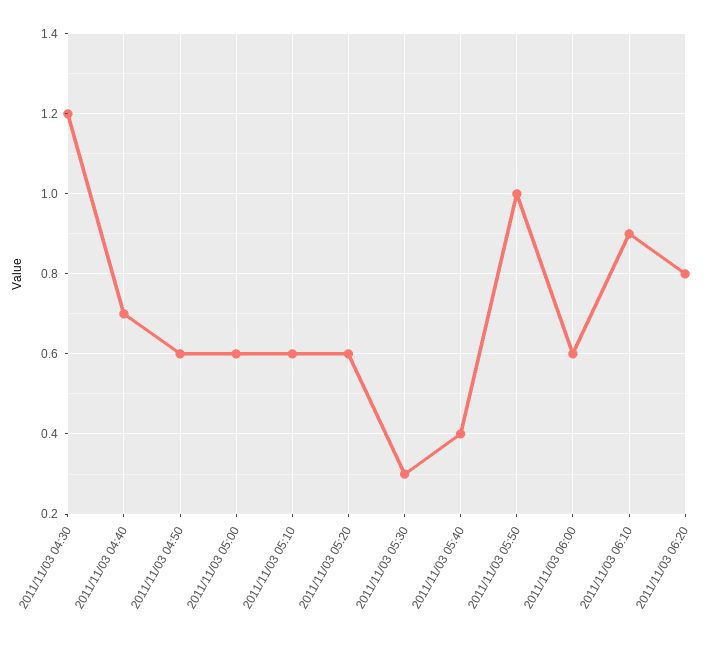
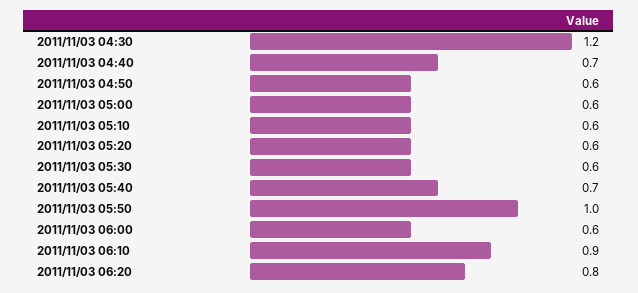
2011/11/03 05:30: 0.3 -> 0.6
2011/11/03 05:40: 0.4 -> 0.7

